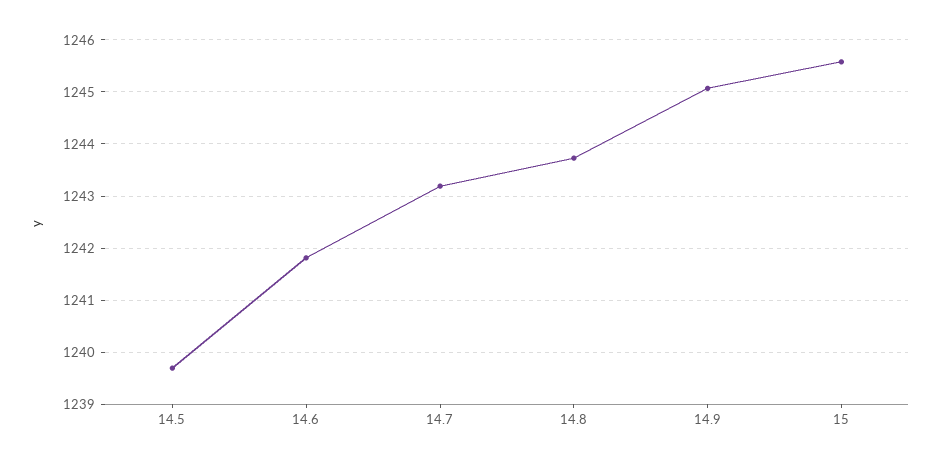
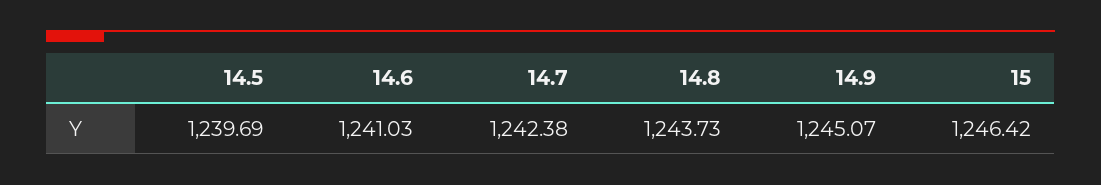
14.6: 1241.8 -> 1241.03
14.7: 1243.2 -> 1242.38
15: 1245.6 -> 1246.42

